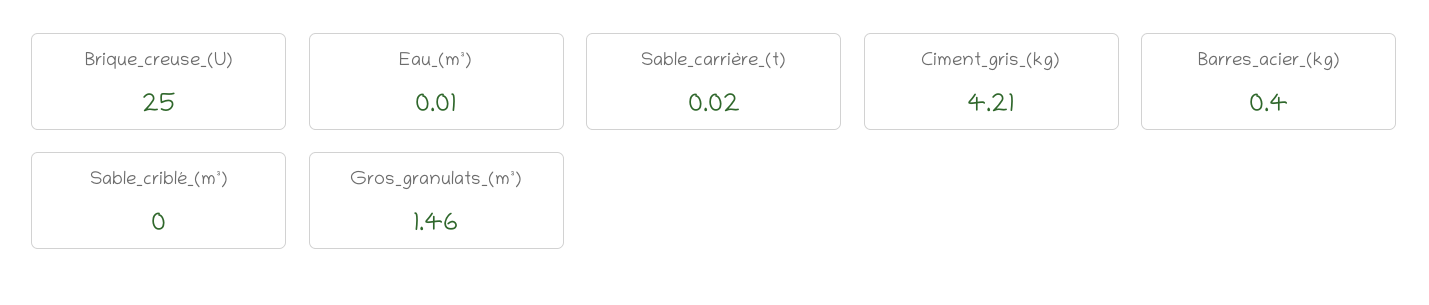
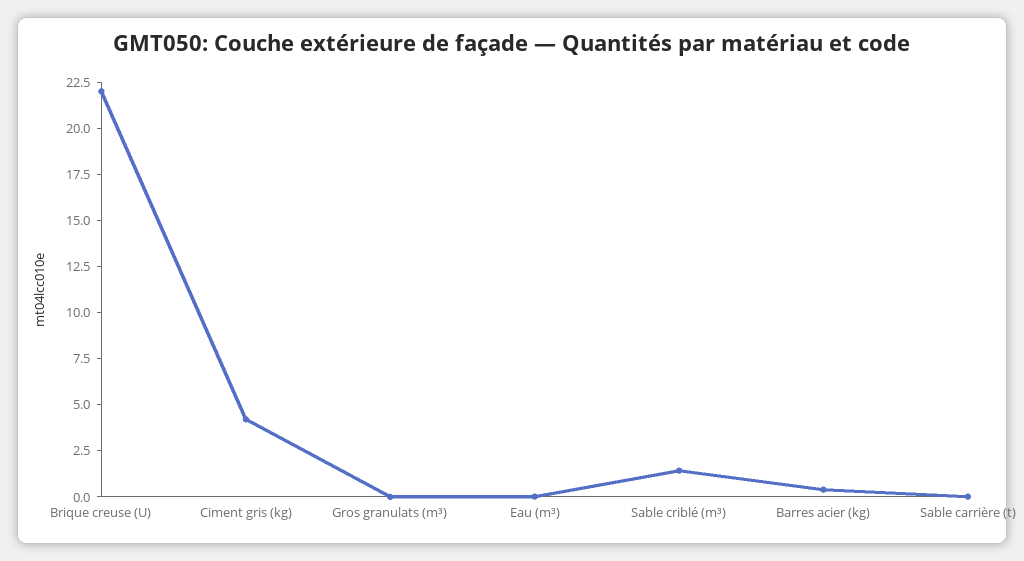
Brique_creuse_(U): 25 -> 22
Sable_criblé_(m³): 0 -> 1.5
Gros_granulats_(m³): 1.46 -> 0

